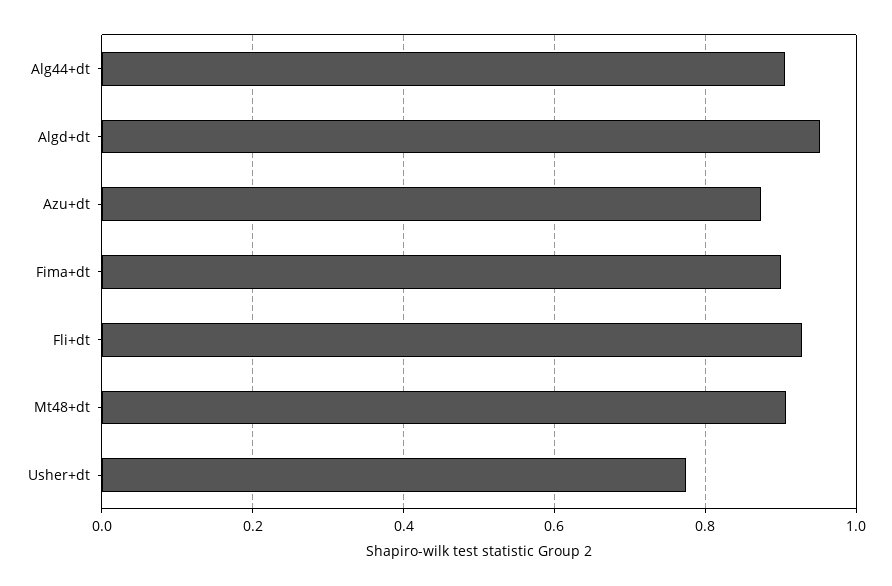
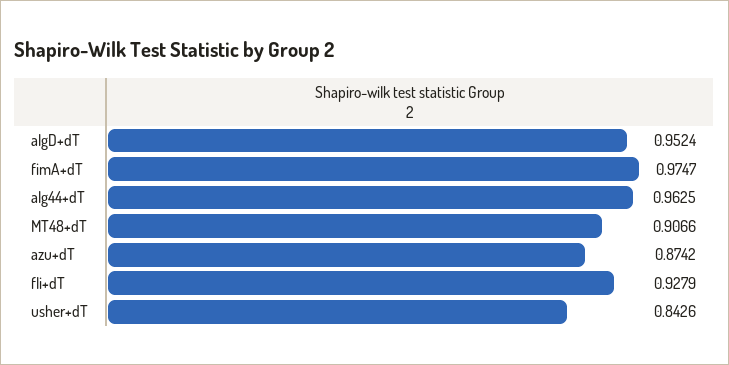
Alg44+dt: 0.9 -> 0.9625
Fima+dt: 0.9 -> 0.9747
Usher+dt: 0.78 -> 0.8426

